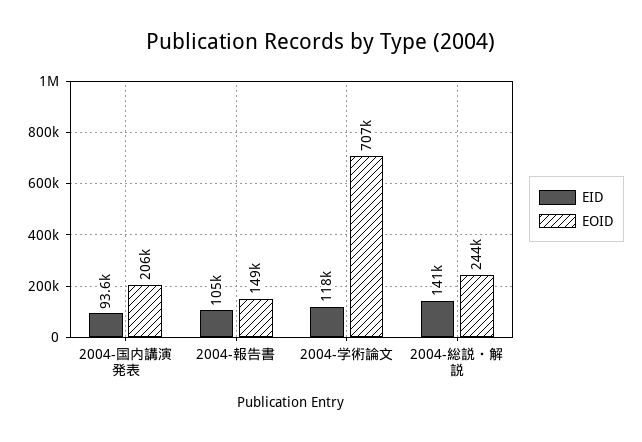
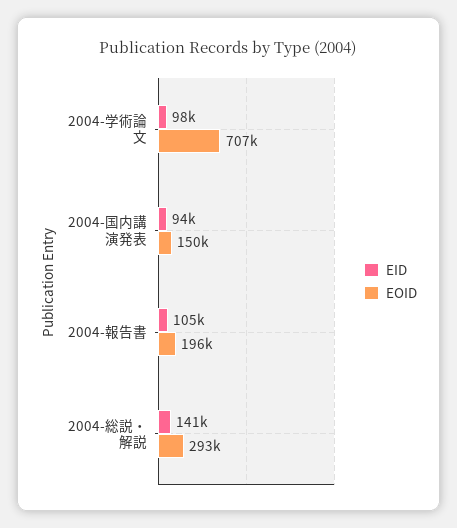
EOID, 2004-国内講演発表: 206000 -> 150000
EOID, 2004-報告書: 149000 -> 196000
EID, 2004-学術論文: 118000 -> 98000
EOID, 2004-総説・解説: 244000 -> 293000

